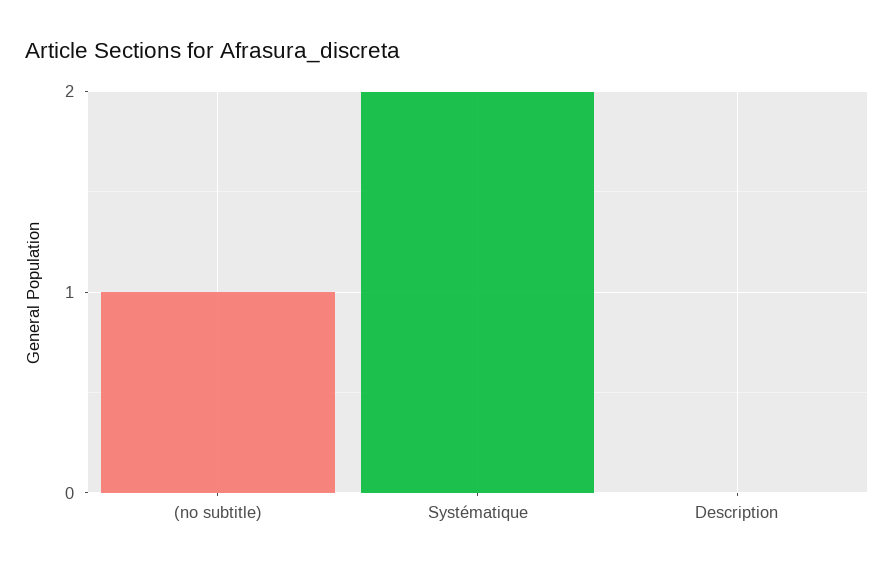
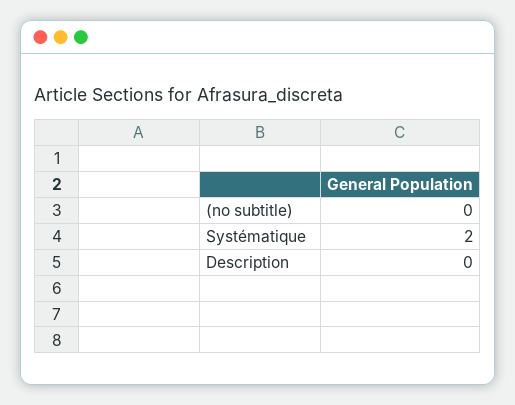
(no subtitle): 1 -> 0

